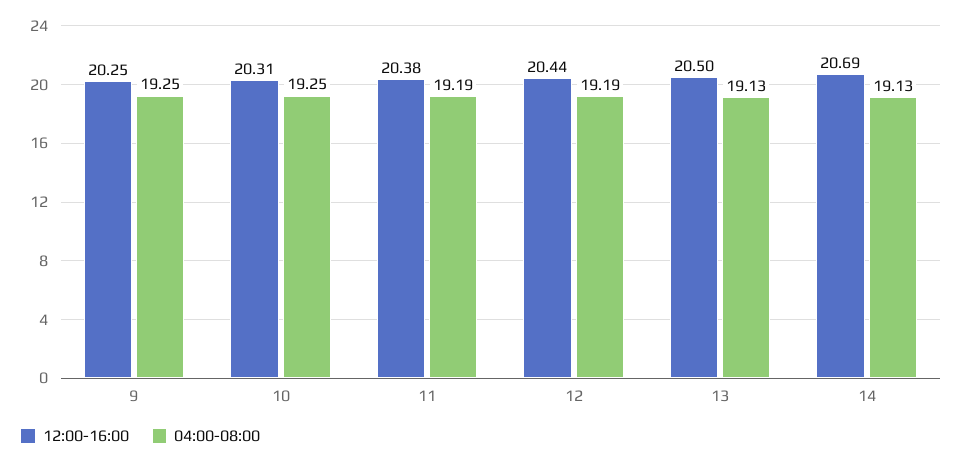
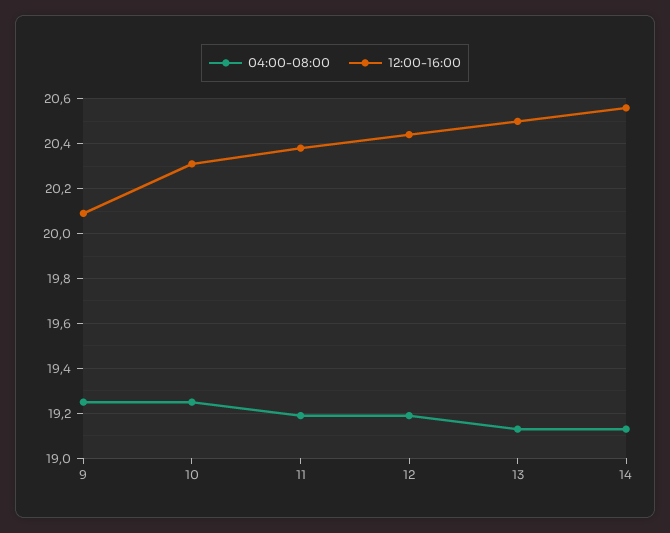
12:00-16:00, 9: 20.25 -> 20.1
12:00-16:00, 14: 20.69 -> 20.55

